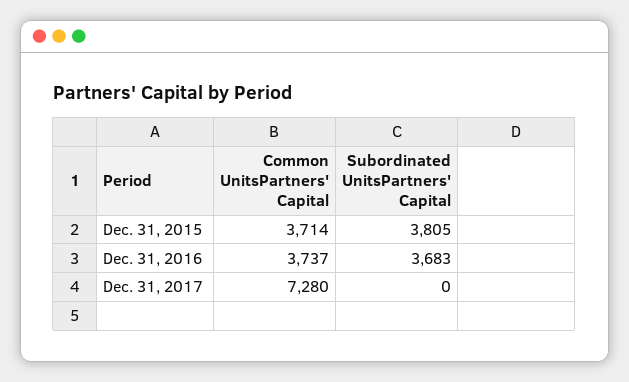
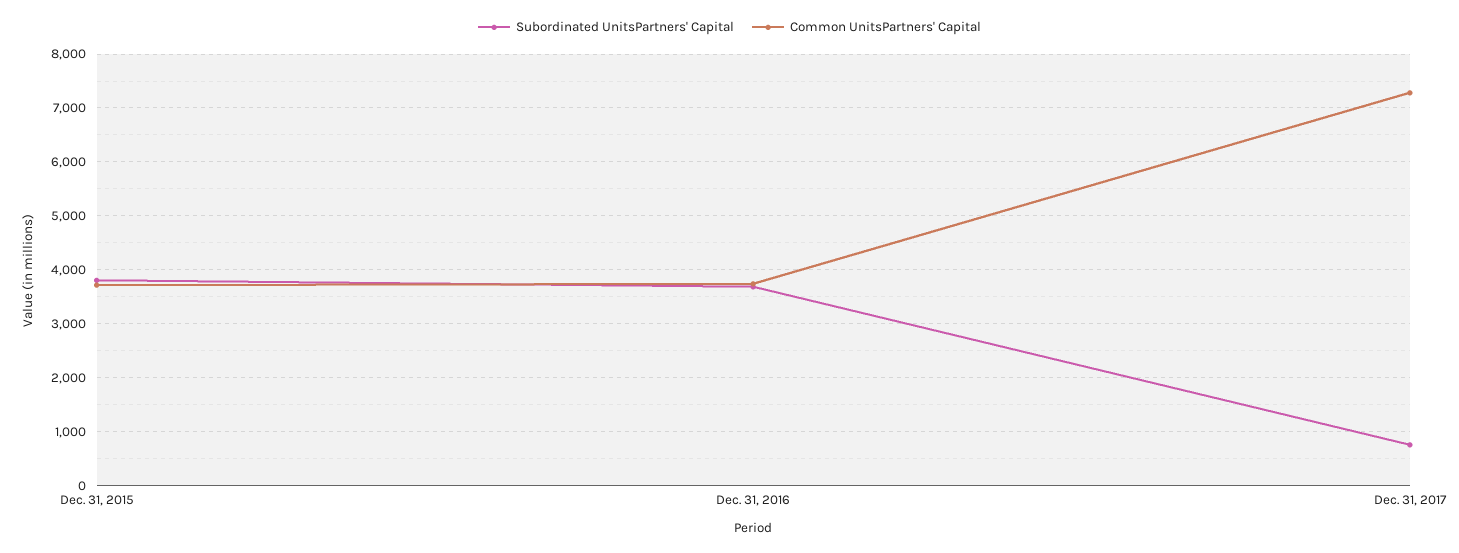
Subordinated UnitsPartners' Capital, Dec. 31, 2017: 0 -> 800

